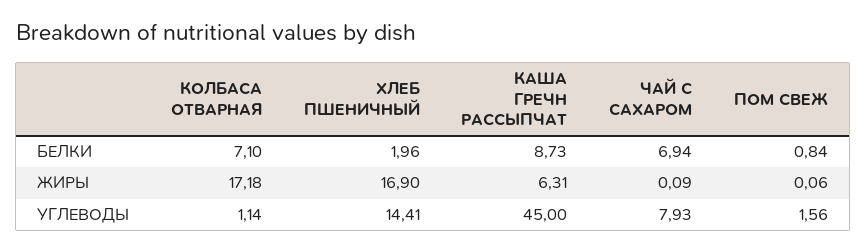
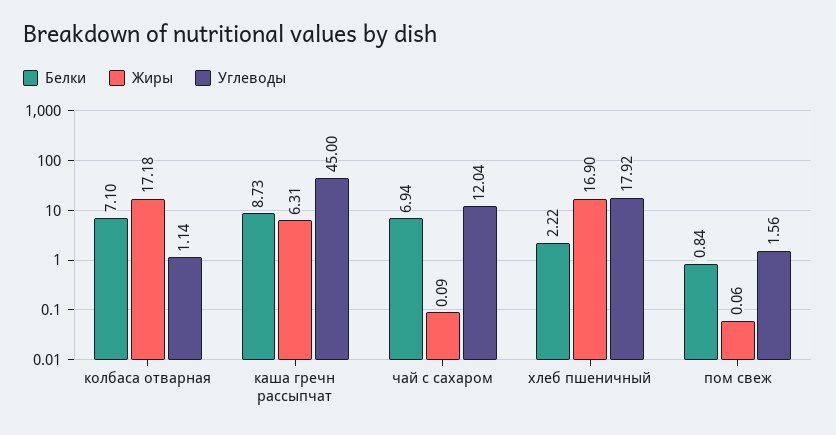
БЕЛКИ, ХЛЕБ ПШЕНИЧНЫЙ: 1.96 -> 2.22
УГЛЕВОДЫ, ХЛЕБ ПШЕНИЧНЫЙ: 14.41 -> 17.92
УГЛЕВОДЫ, ЧАЙ С САХАРОМ: 7.93 -> 12.04

